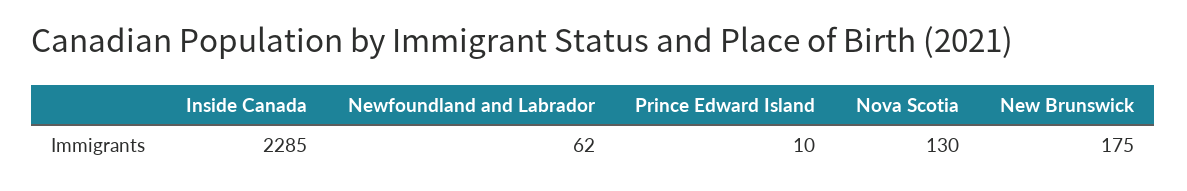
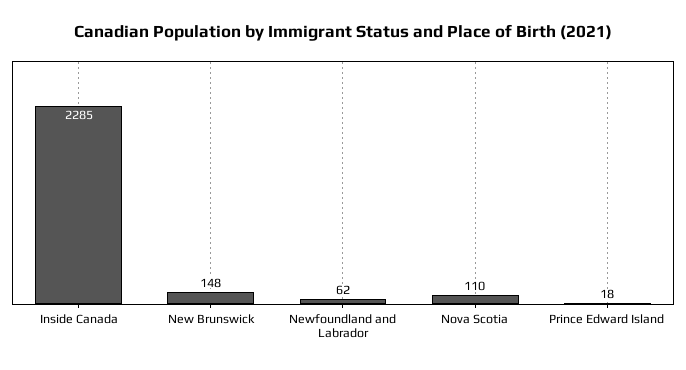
Prince Edward Island: 10 -> 18
Nova Scotia: 130 -> 110
New Brunswick: 175 -> 148

